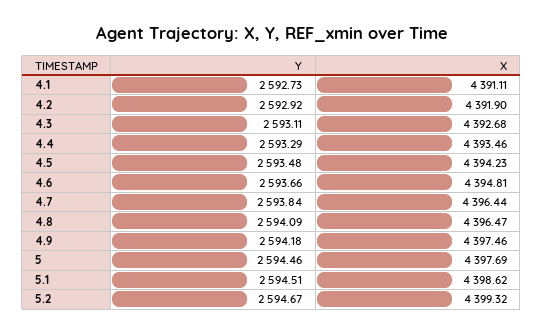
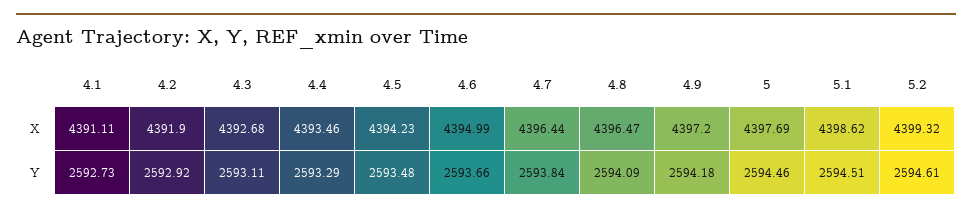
X, 4.6: 4394.81 -> 4394.99
X, 4.9: 4397.46 -> 4397.2
Y, 5.2: 2594.67 -> 2594.61

